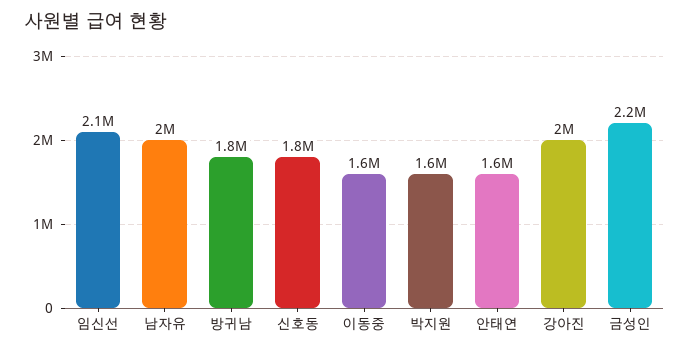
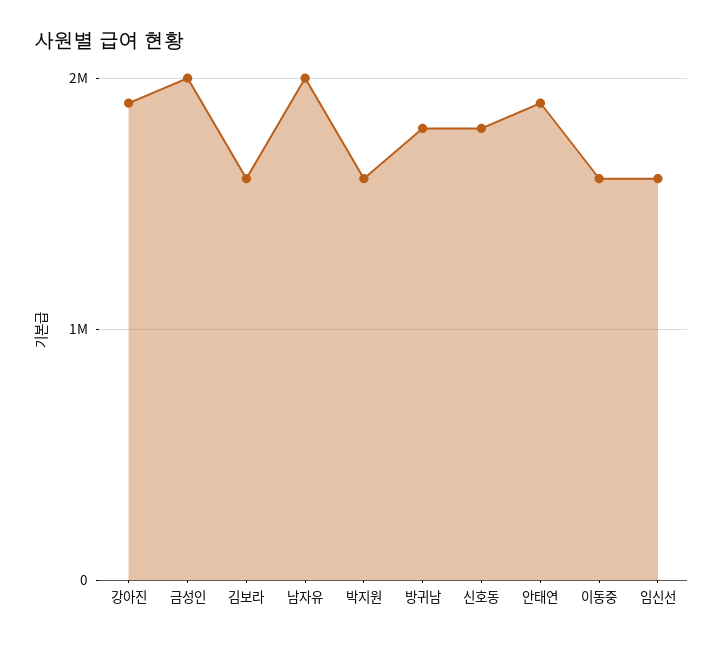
임신선: 2100000 -> 1600000
안태연: 1600000 -> 1900000
강아진: 2000000 -> 1900000
금성인: 2200000 -> 2000000
김보라: none -> 1600000

